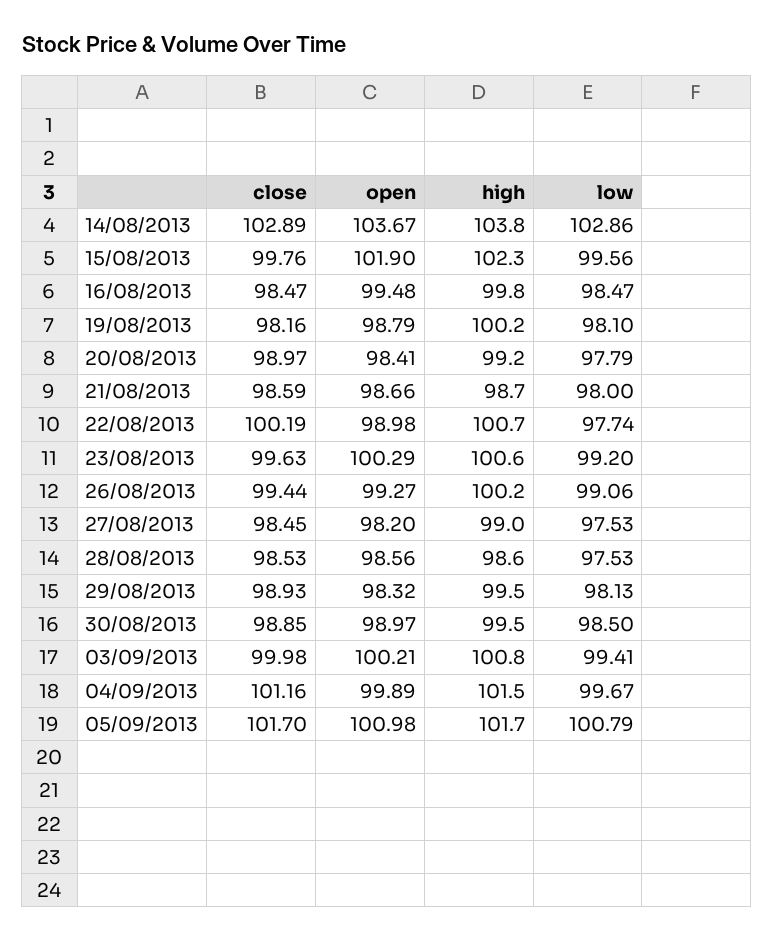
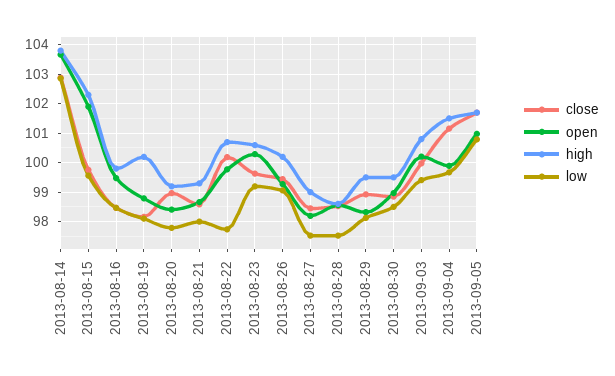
high, 21/08/2013: 98.7 -> 99.25
open, 22/08/2013: 98.98 -> 99.75

